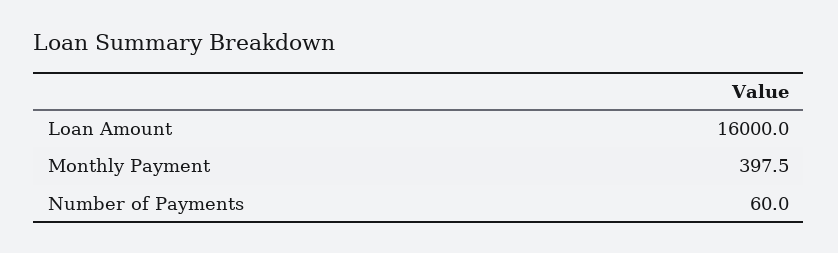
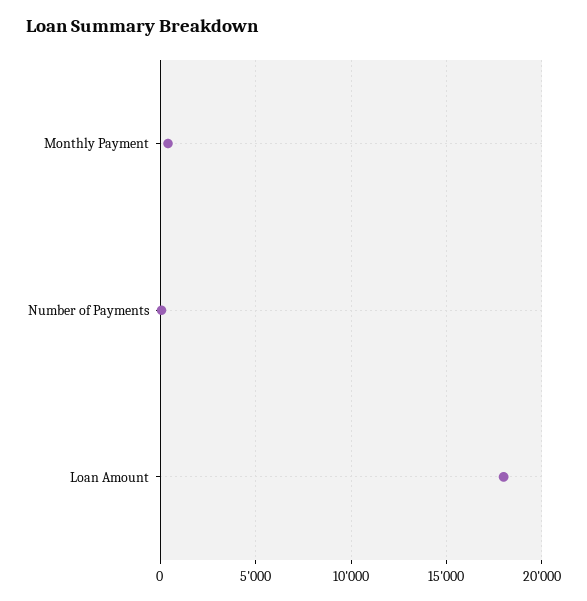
Loan Amount: 16000 -> 18000

